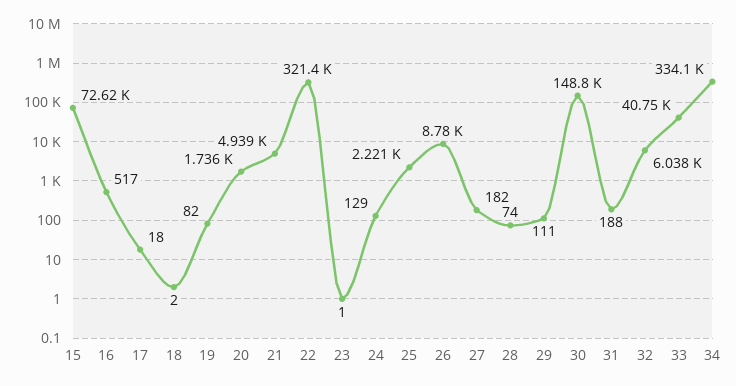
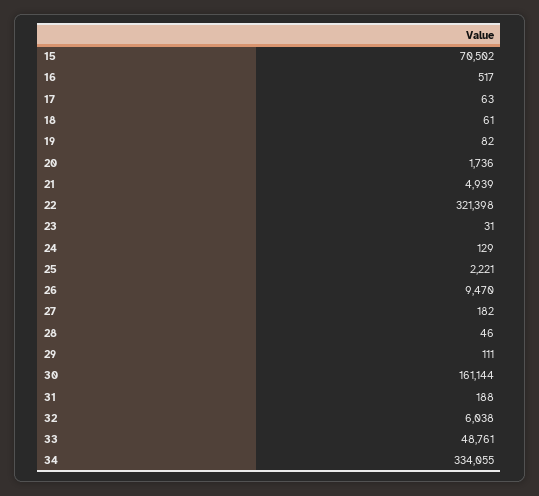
15: 72620 -> 70502
17: 18 -> 63
18: 2 -> 61
23: 1 -> 31
26: 8780 -> 9470
28: 74 -> 46
30: 148800 -> 161144
33: 40750 -> 48761

